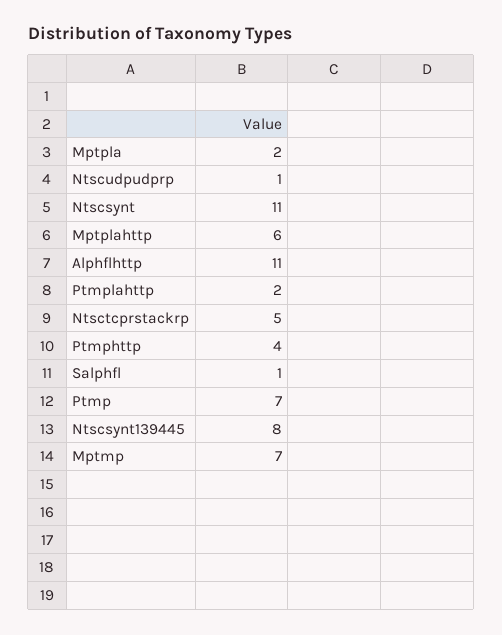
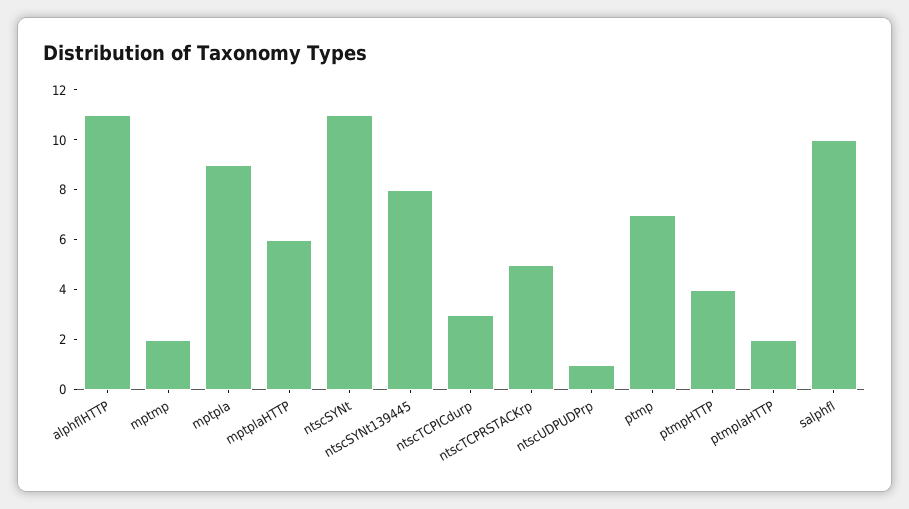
Mptpla: 2 -> 9
Salphfl: 1 -> 10
Mptmp: 7 -> 2
ntscTCPICdurp: none -> 3

